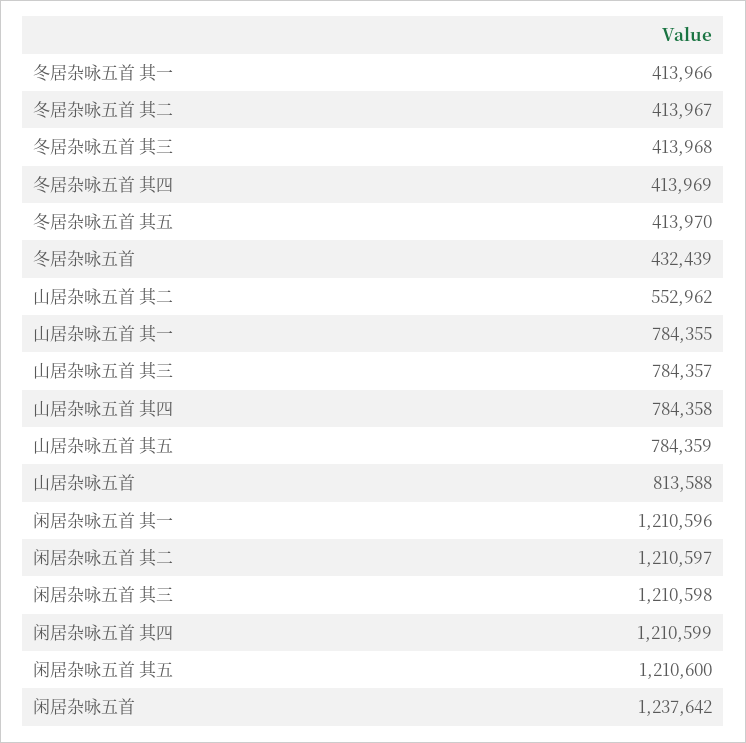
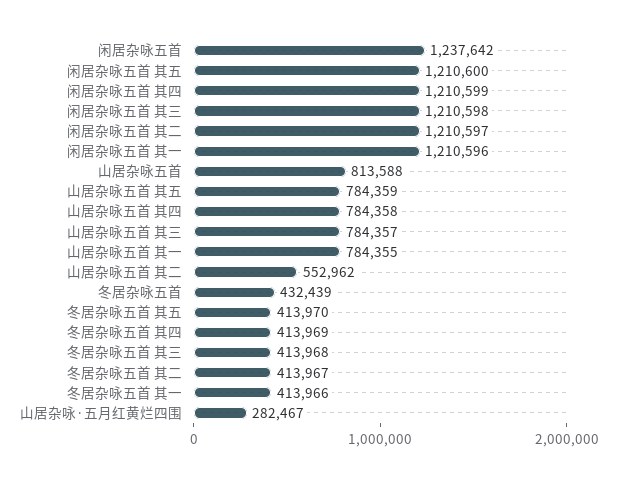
山居杂咏·五月红黄烂四围: none -> 282467

